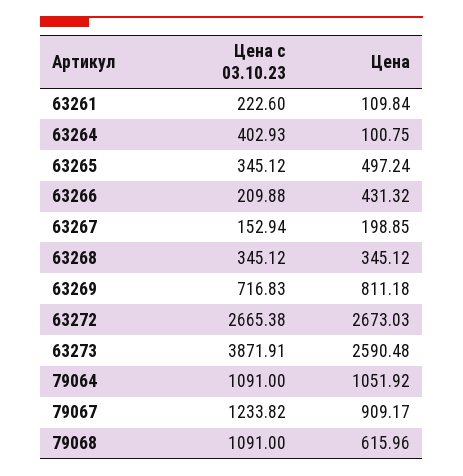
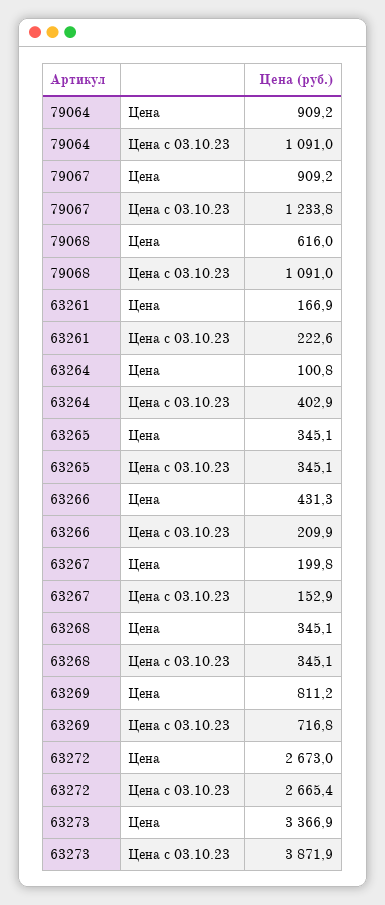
Цена, 63261: 109.84 -> 166.9
Цена, 63265: 497.24 -> 345.1
Цена, 63267: 198.85 -> 199.8
Цена, 63273: 2590.48 -> 3366.9
Цена, 79064: 1051.92 -> 909.2

